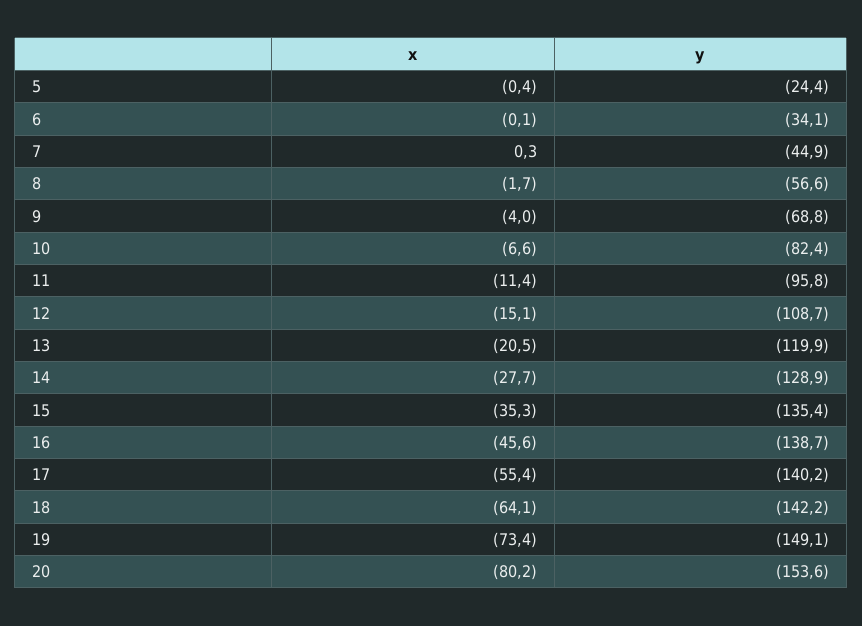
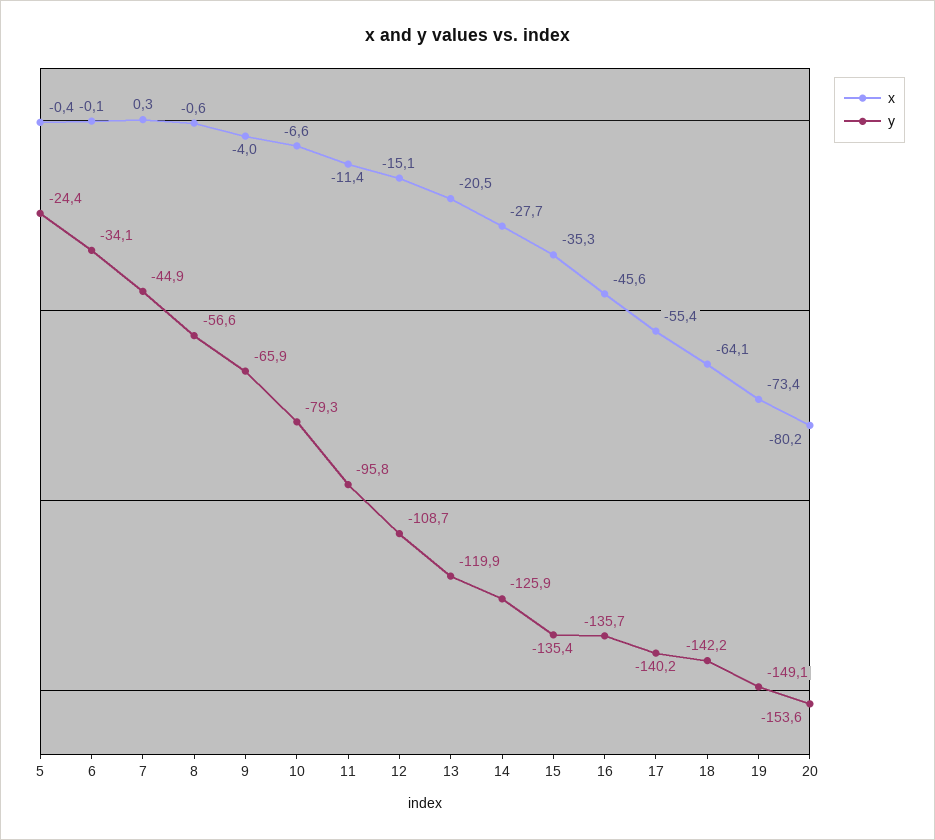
x, 8: -1.7 -> -0.6
y, 9: -68.8 -> -65.9
y, 10: -82.4 -> -79.3
y, 14: -128.9 -> -125.9
y, 16: -138.7 -> -135.7

